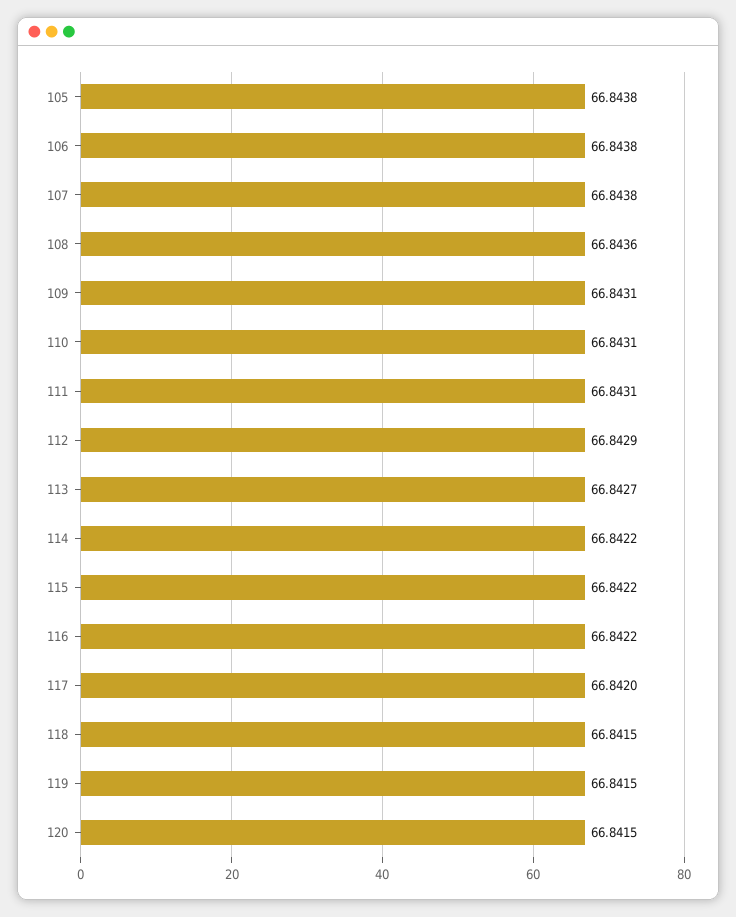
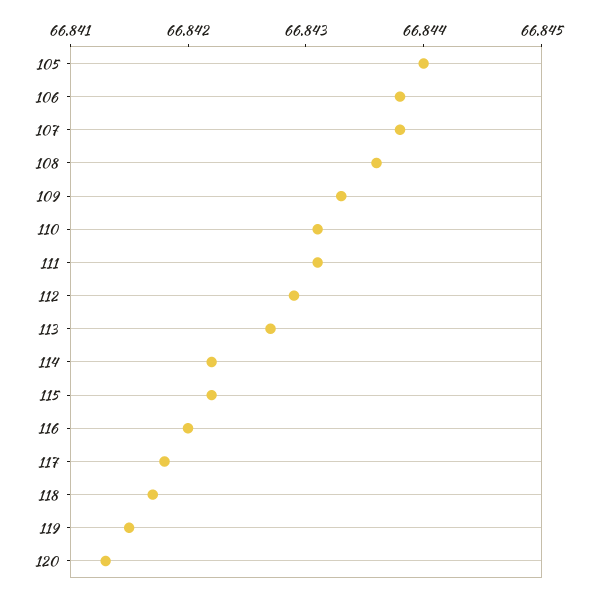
105: 66.8438 -> 66.844
109: 66.8431 -> 66.8433
116: 66.8422 -> 66.842
117: 66.842 -> 66.8418
118: 66.8415 -> 66.8417
120: 66.8415 -> 66.8413

